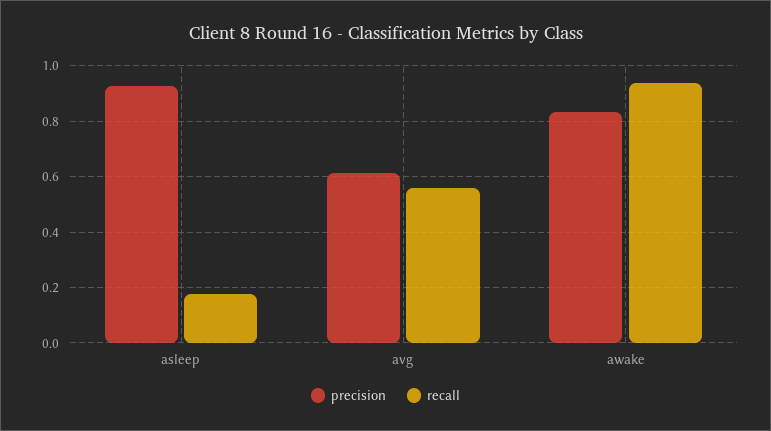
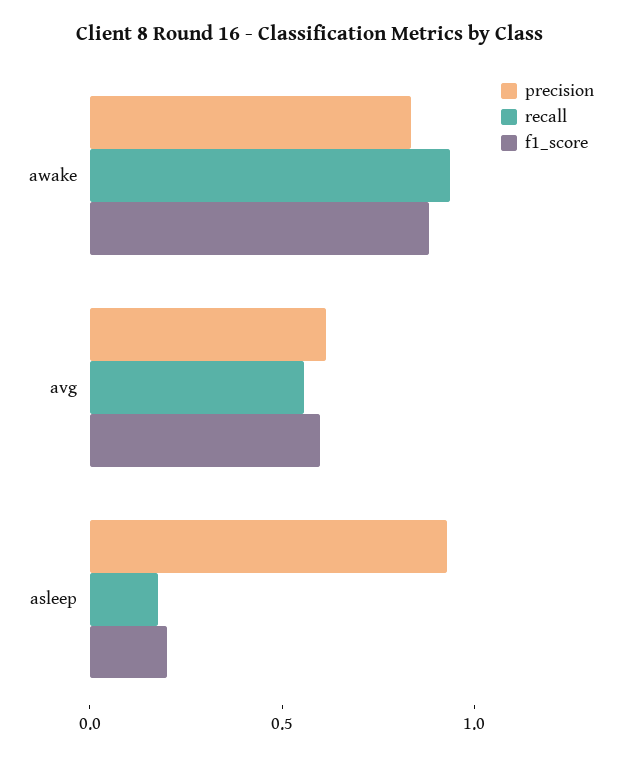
f1_score, awake: none -> 0.9
f1_score, avg: none -> 0.6
f1_score, asleep: none -> 0.2

